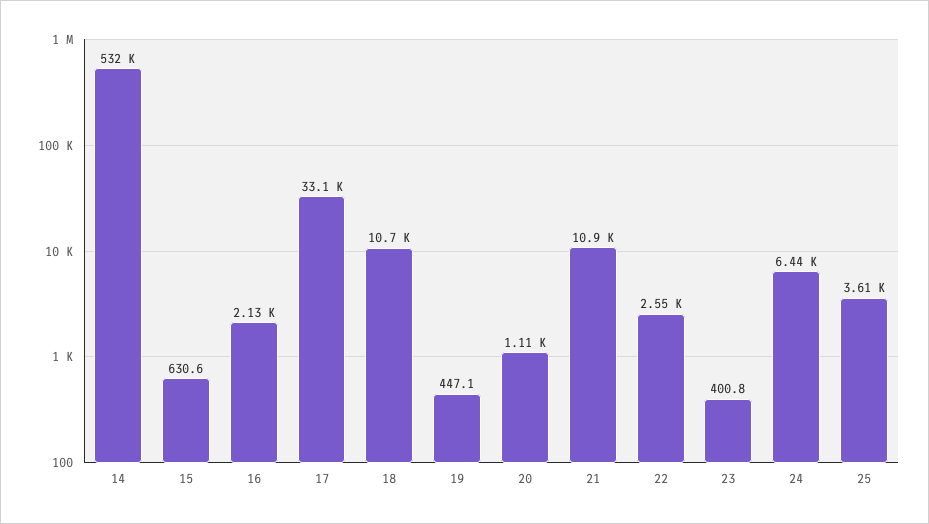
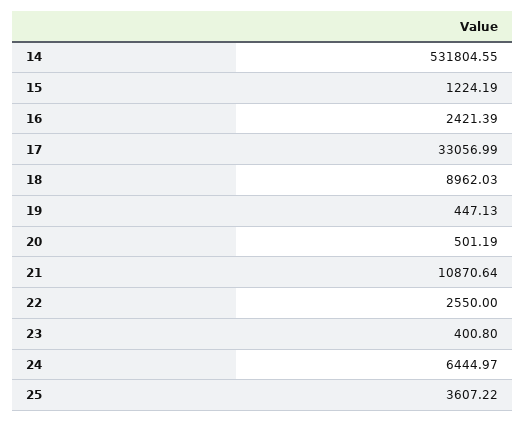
15: 630.6 -> 1224.19
16: 2130 -> 2421.39
18: 10700 -> 8962.03
20: 1110 -> 501.19

